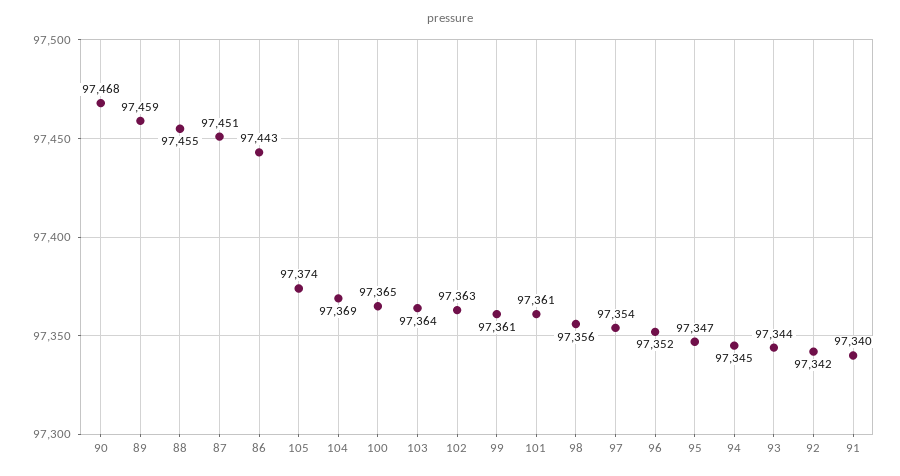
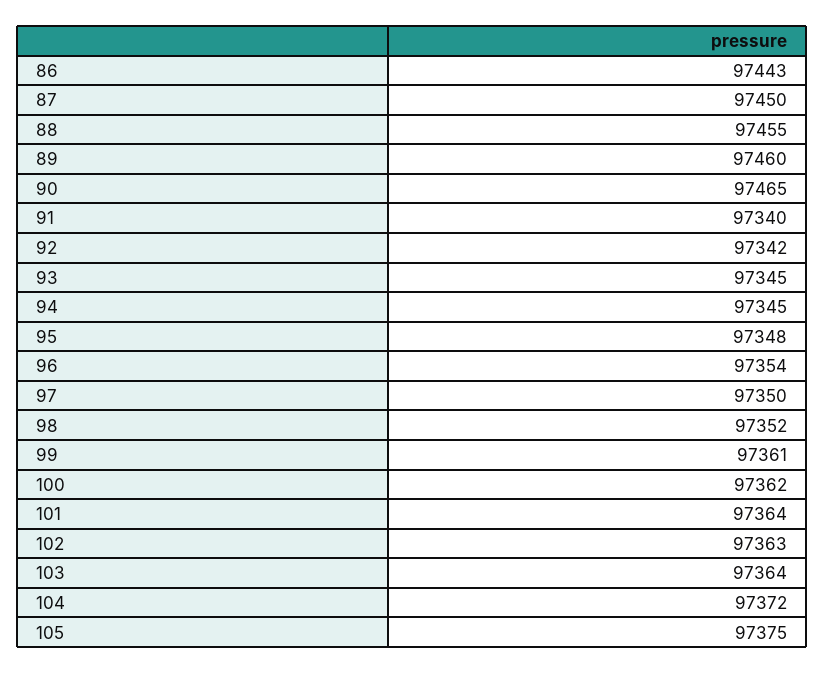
90: 97468 -> 97465
89: 97459 -> 97460
87: 97451 -> 97450
105: 97374 -> 97375
104: 97369 -> 97372
100: 97365 -> 97362
101: 97361 -> 97364
98: 97356 -> 97352
97: 97354 -> 97350
96: 97352 -> 97354
95: 97347 -> 97348
93: 97344 -> 97345

